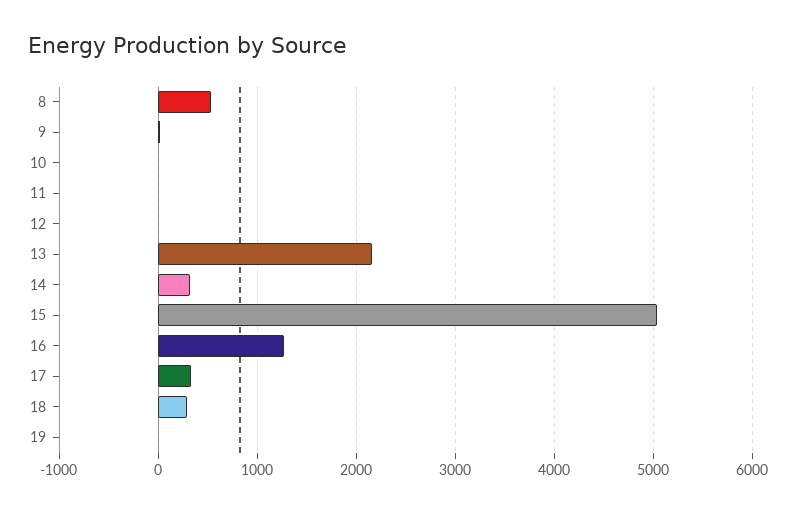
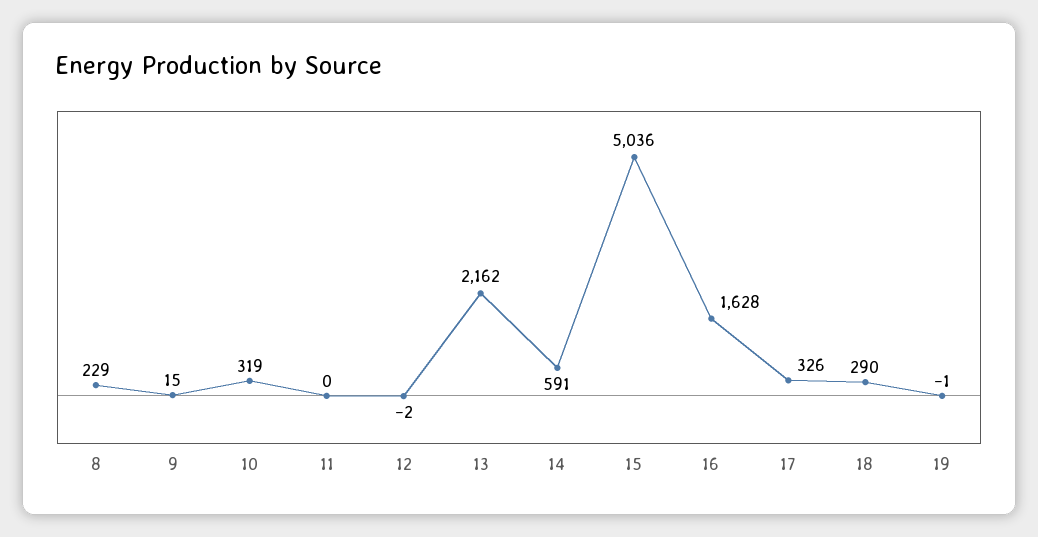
8: 500 -> 229
10: 0 -> 319
14: 300 -> 591
16: 1300 -> 1628

